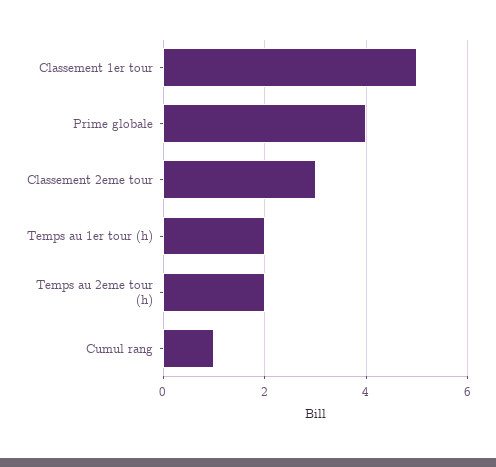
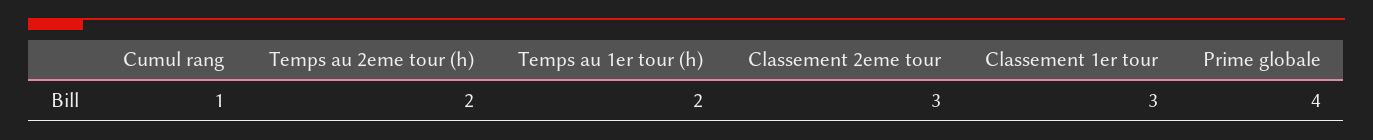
Classement 1er tour: 5 -> 3

